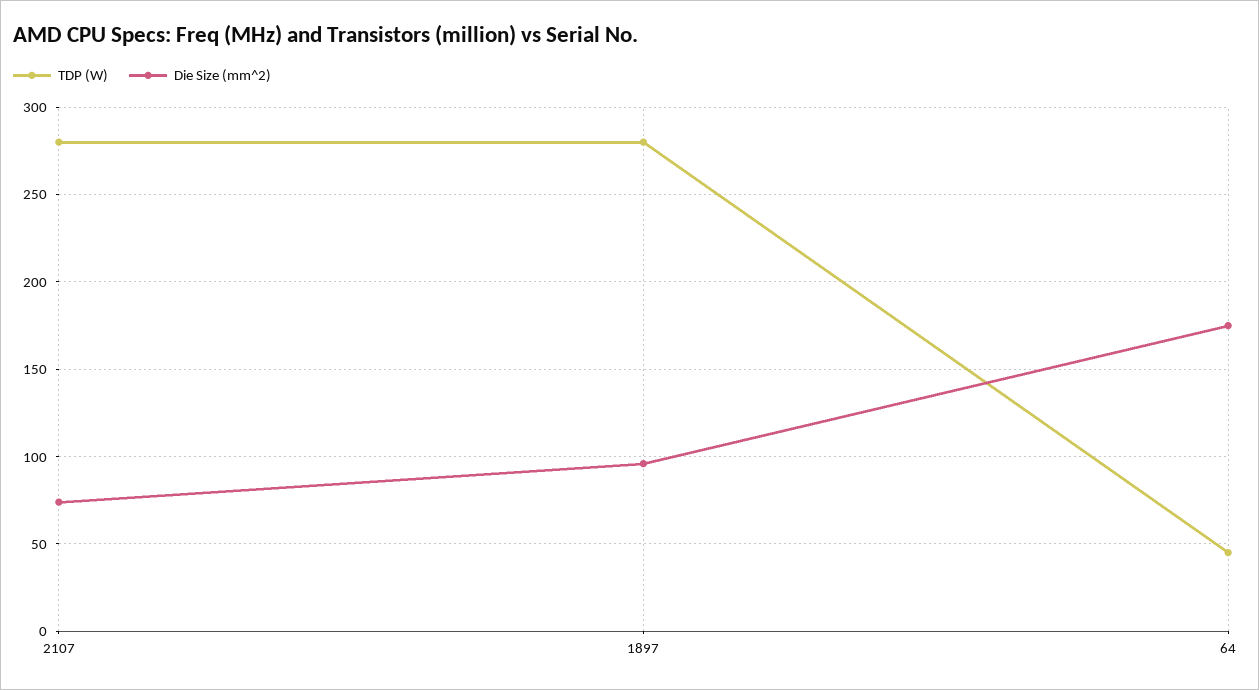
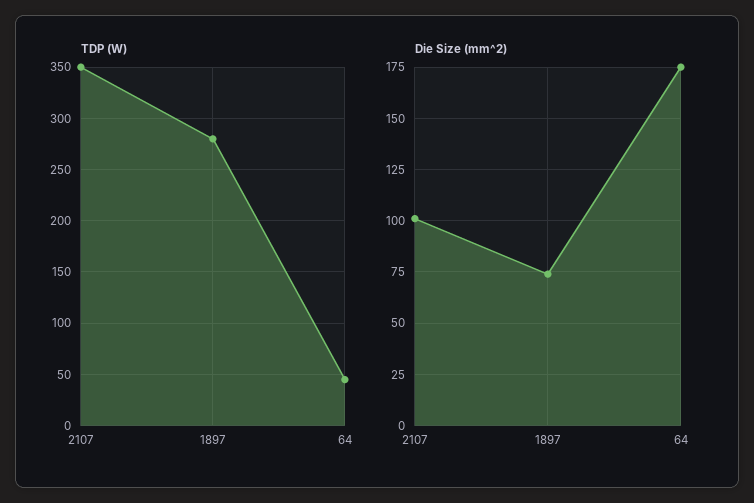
TDP (W), 2107: 280 -> 350
Die Size (mm^2), 2107: 75 -> 100
Die Size (mm^2), 1897: 95 -> 75

